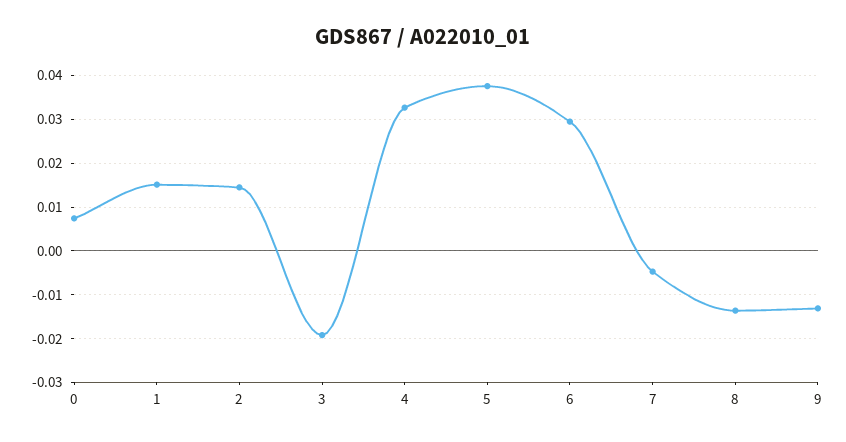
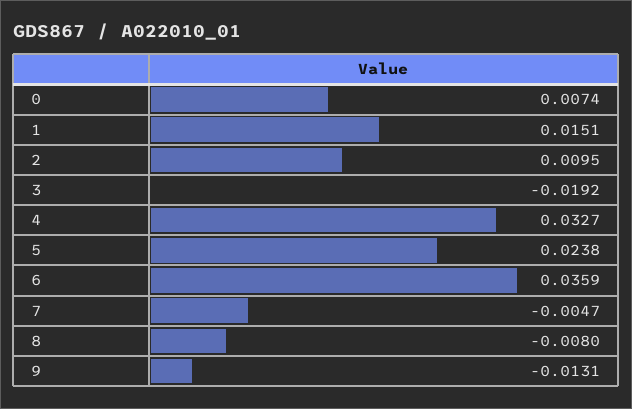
2: 0.014 -> 0.0095
5: 0.038 -> 0.0238
6: 0.03 -> 0.0359
8: -0.014 -> -0.008

